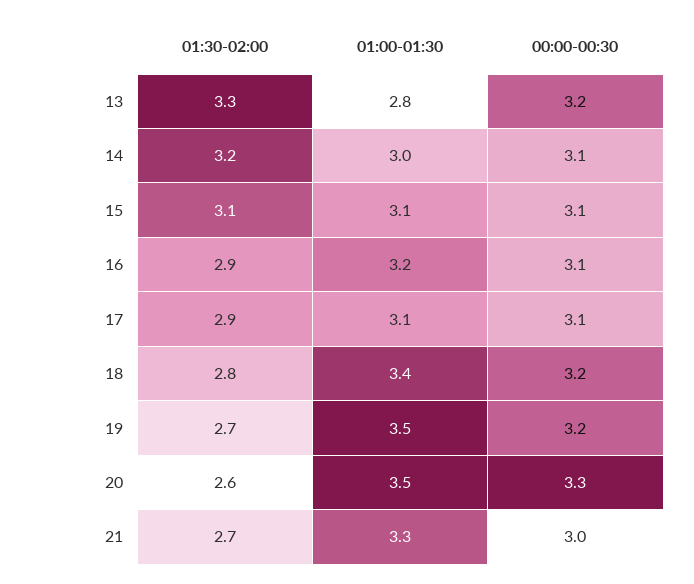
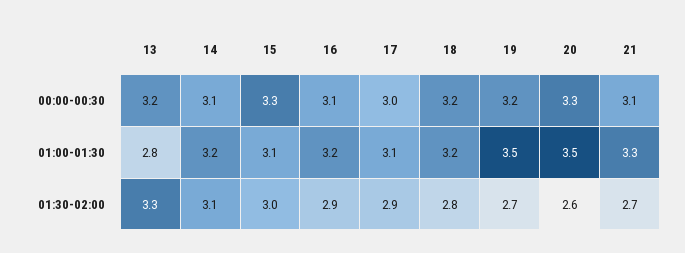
01:30-02:00, 14: 3.2 -> 3.1
01:00-01:30, 14: 3 -> 3.2
01:30-02:00, 15: 3.1 -> 3
00:00-00:30, 15: 3.1 -> 3.3
00:00-00:30, 17: 3.1 -> 3
01:00-01:30, 18: 3.4 -> 3.2
00:00-00:30, 21: 3 -> 3.1

